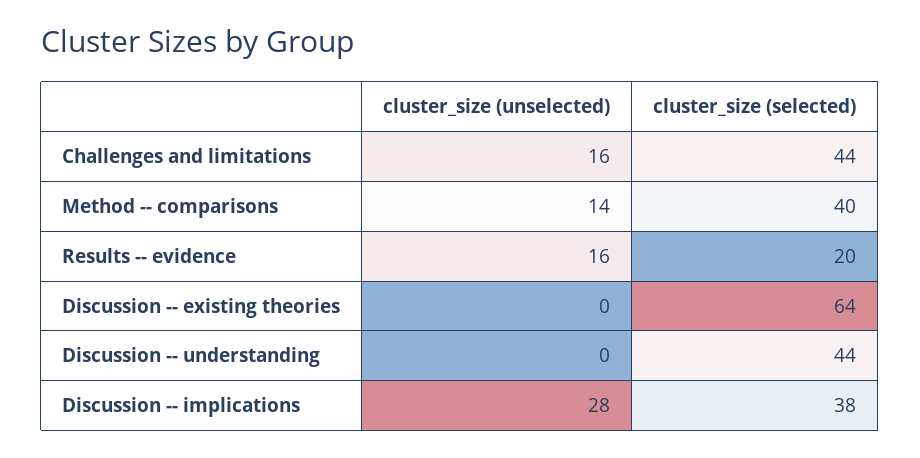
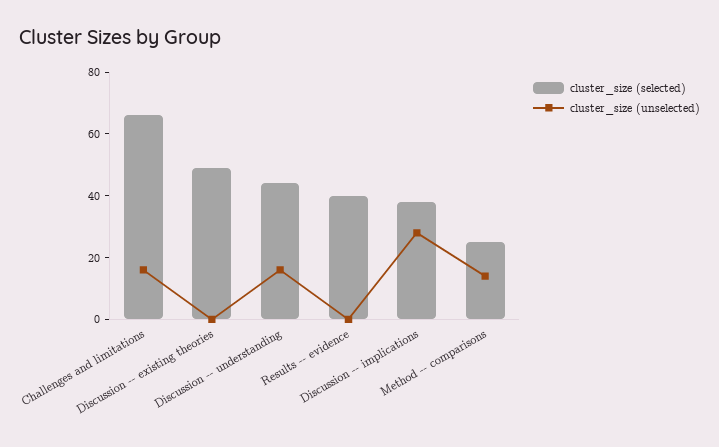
cluster_size (selected), Challenges and limitations: 44 -> 65
cluster_size (selected), Method -- comparisons: 40 -> 25
cluster_size (unselected), Results -- evidence: 16 -> 0
cluster_size (selected), Results -- evidence: 20 -> 40
cluster_size (selected), Discussion -- existing theories: 64 -> 50
cluster_size (unselected), Discussion -- understanding: 0 -> 15

